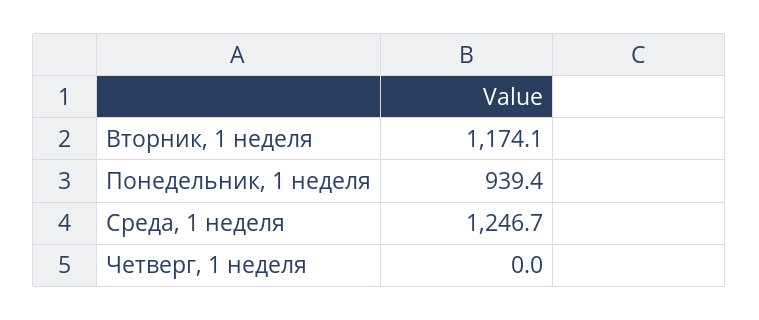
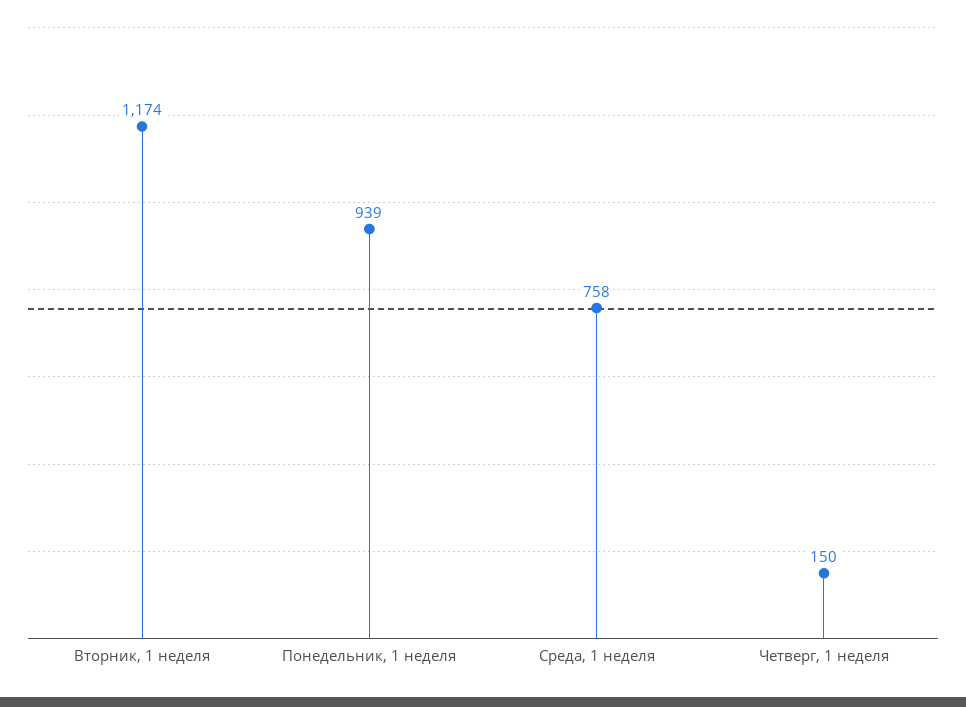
Среда, 1 неделя: 1246.7 -> 758
Четверг, 1 неделя: 0 -> 150

